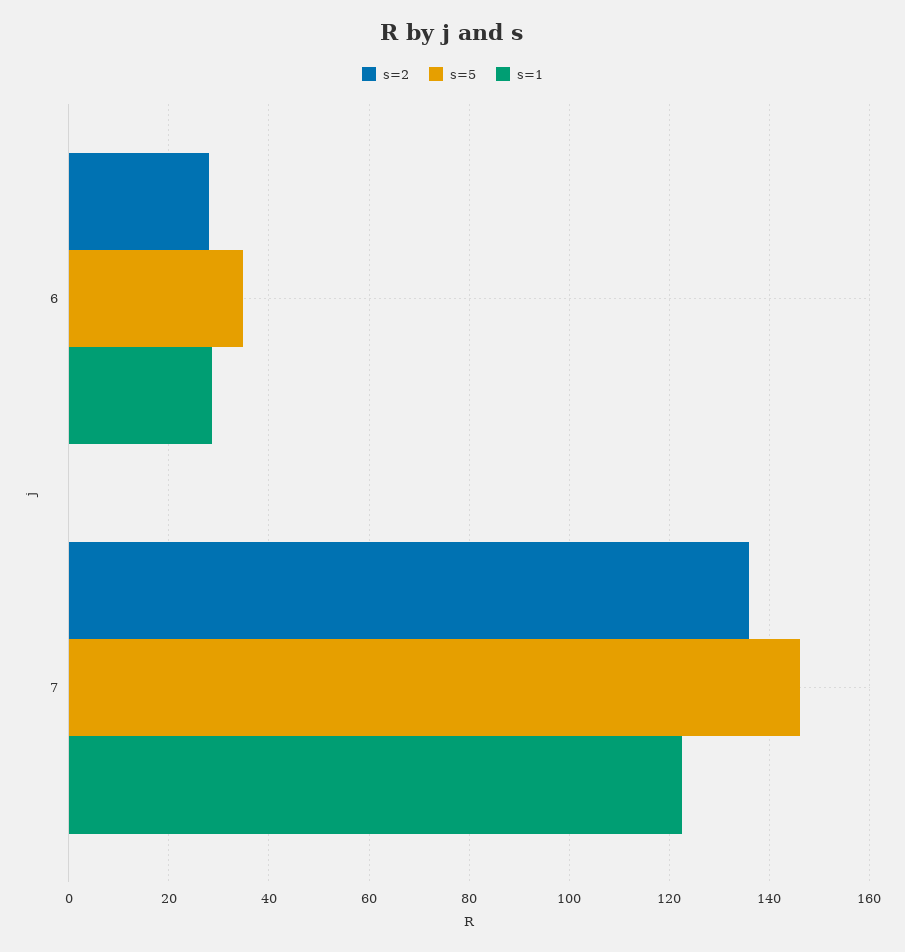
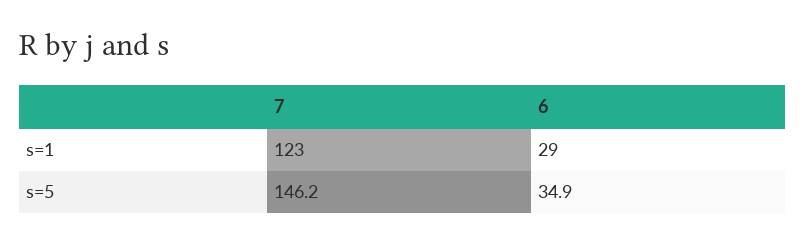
s=2, 6: 28 -> none
s=2, 7: 136 -> none

